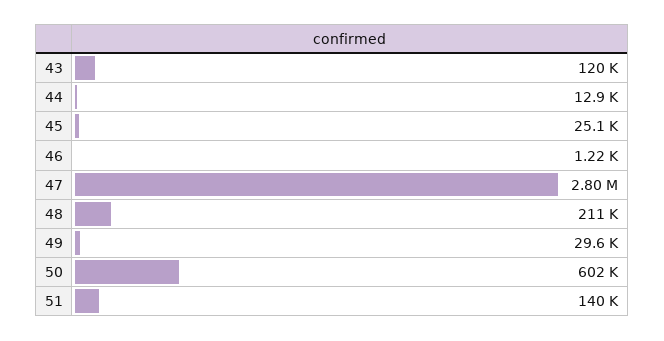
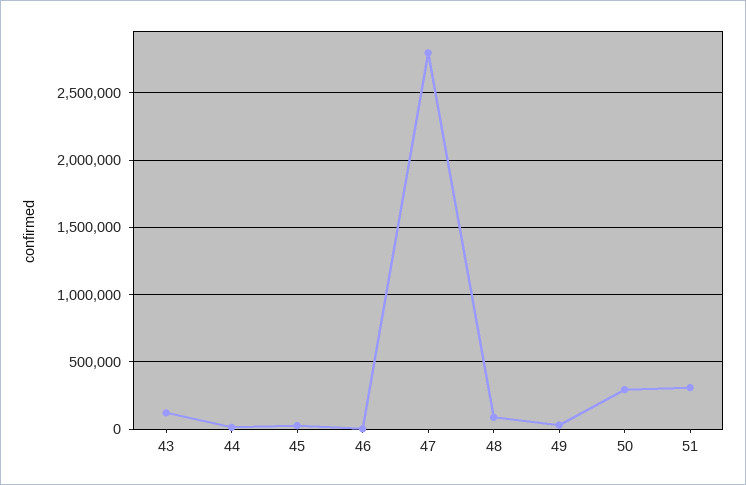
48: 211000 -> 100000
50: 602000 -> 300000
51: 140000 -> 300000

